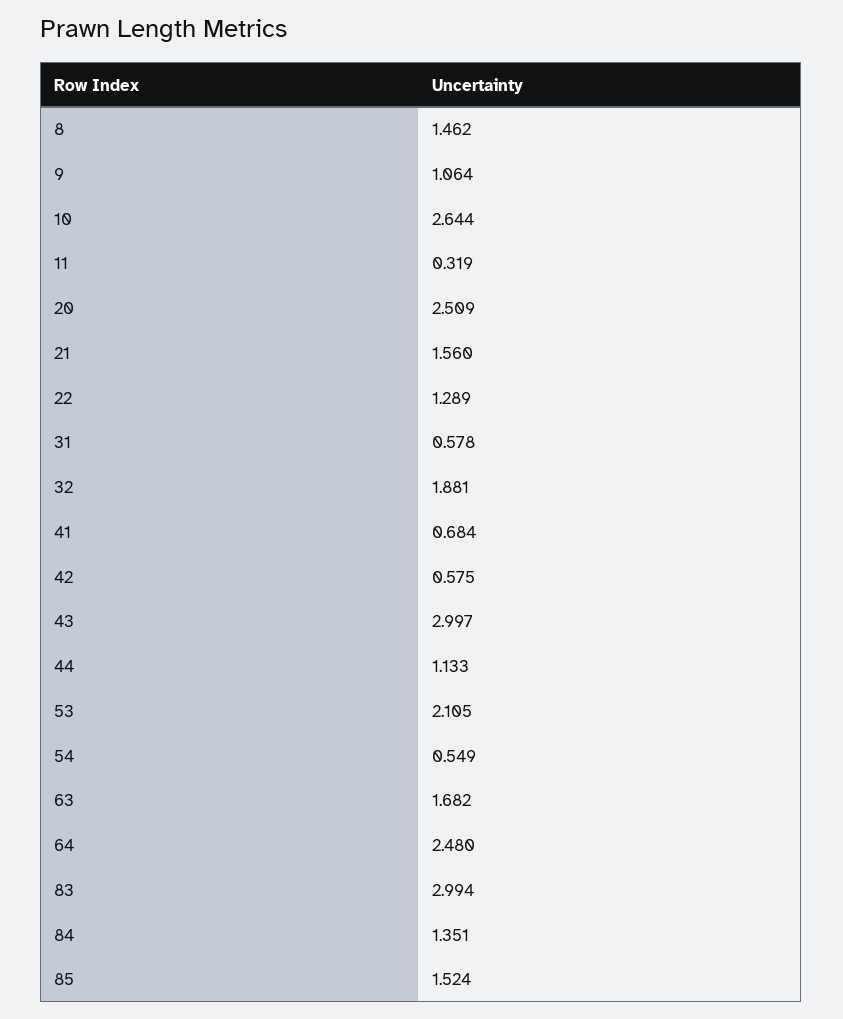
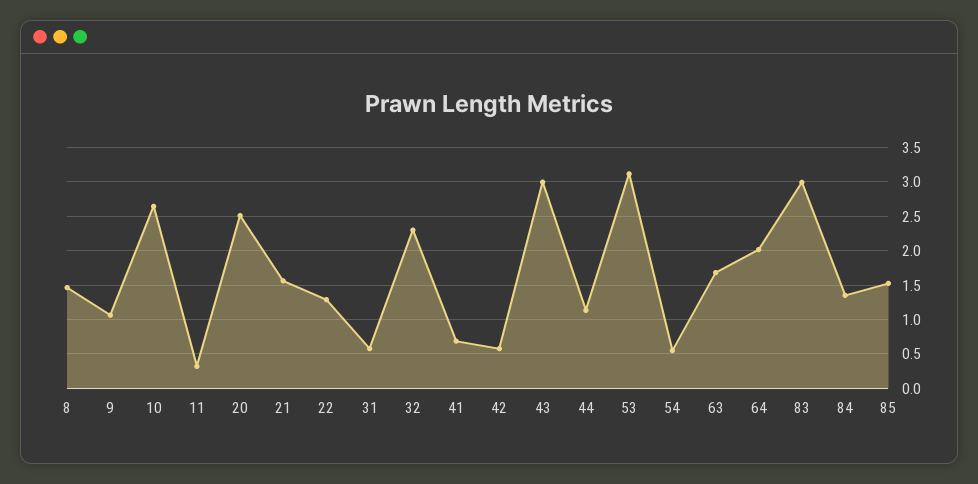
32: 1.881 -> 2.3
53: 2.105 -> 3.1
64: 2.48 -> 2

